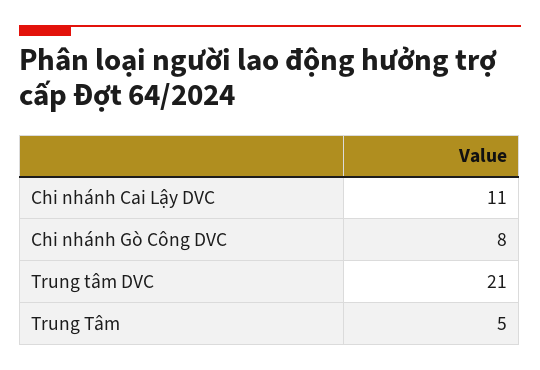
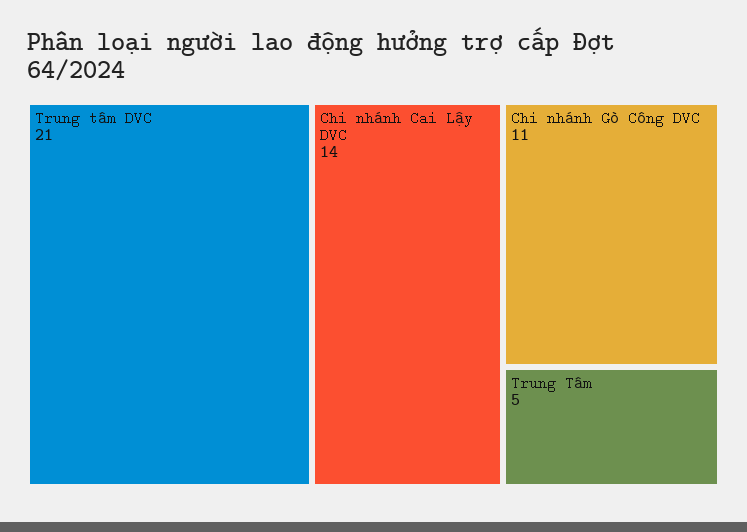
Chi nhánh Cai Lậy DVC: 11 -> 14
Chi nhánh Gò Công DVC: 8 -> 11

